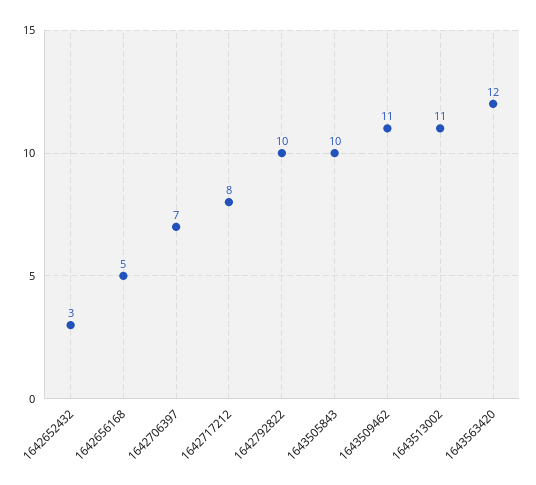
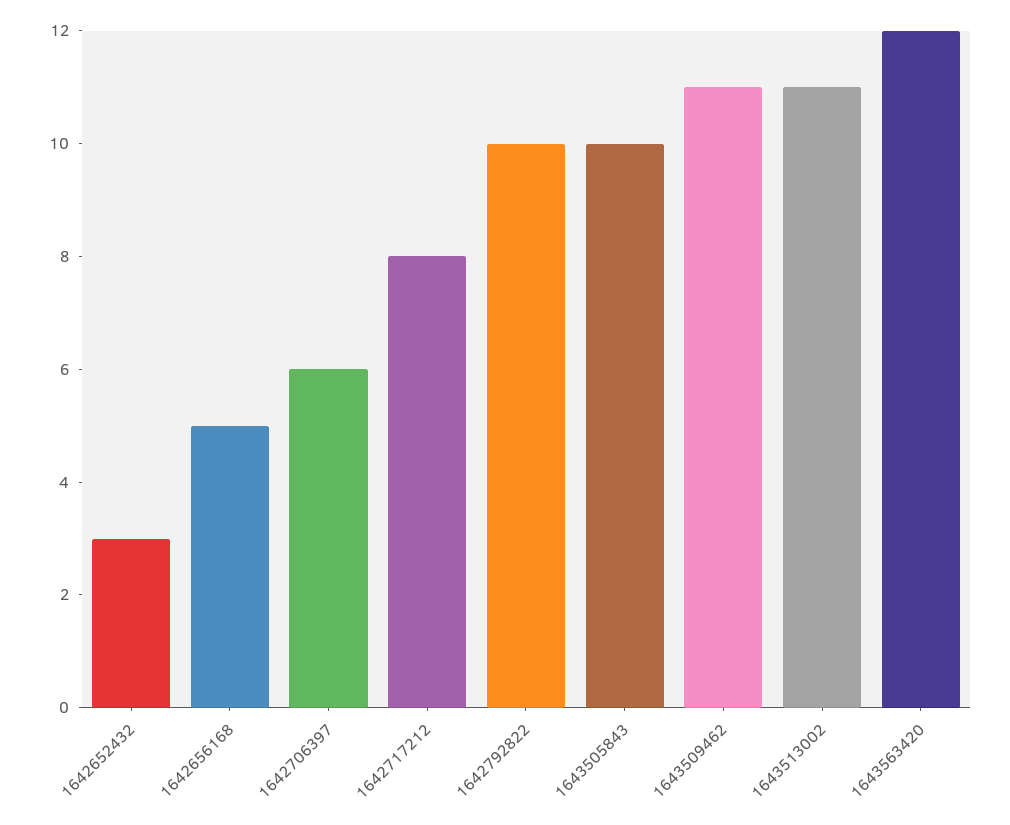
1642706397: 7 -> 6

